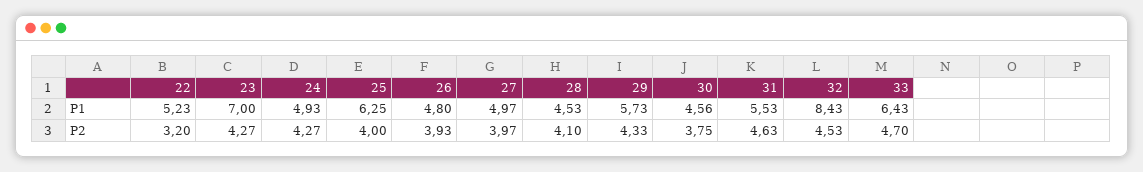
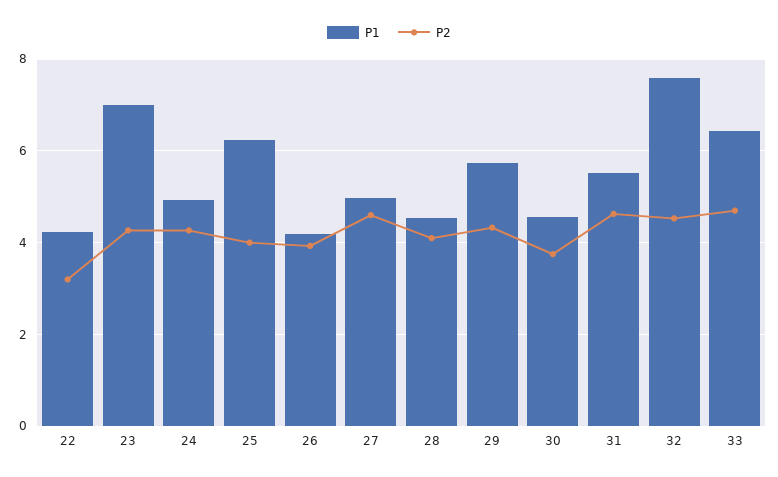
P1, 22: 5.23 -> 4.2
P1, 26: 4.8 -> 4.2
P1, 32: 8.43 -> 7.6
P2, 27: 3.97 -> 4.6

